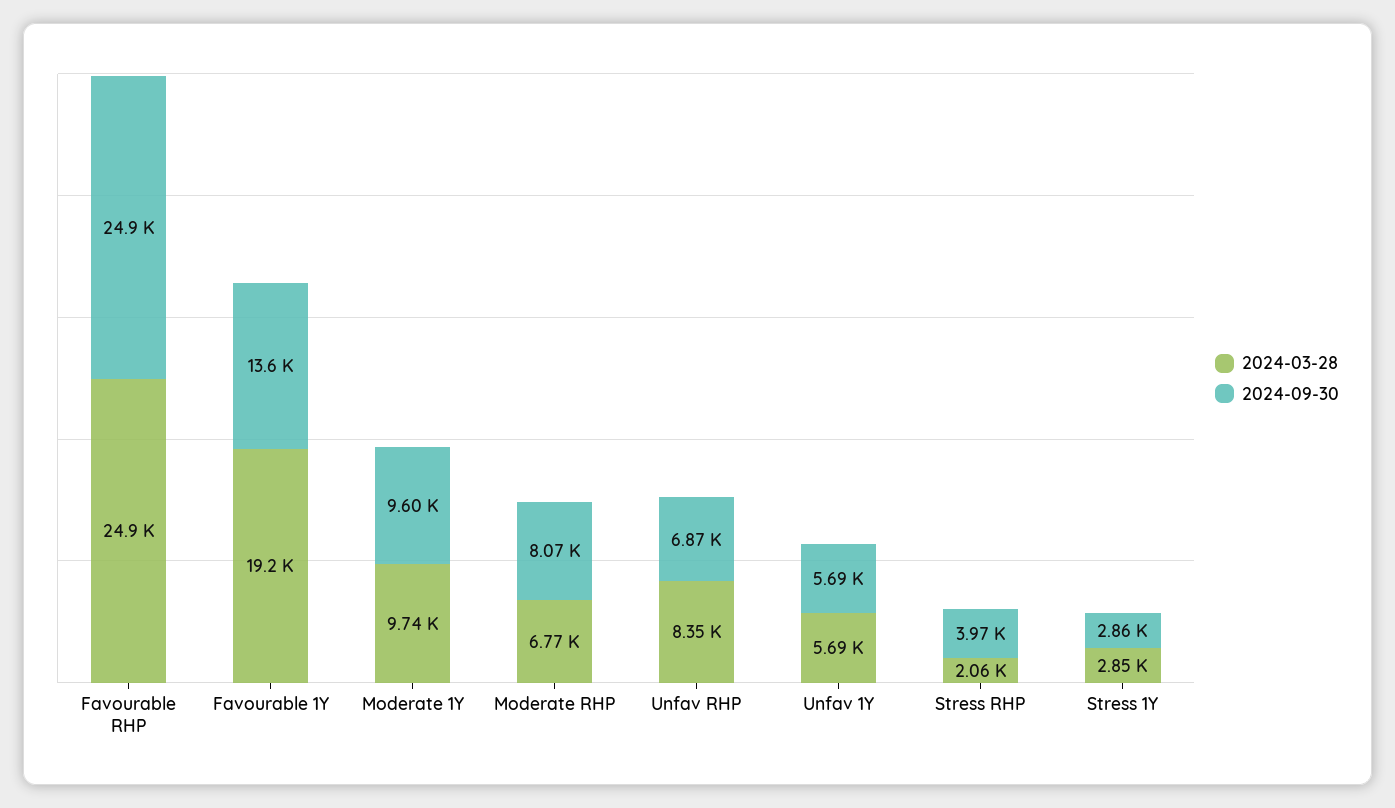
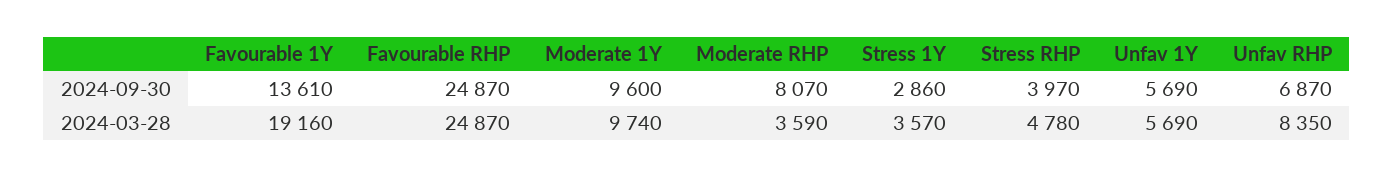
2024-03-28, Moderate RHP: 6770 -> 3590
2024-03-28, Stress RHP: 2060 -> 4780
2024-03-28, Stress 1Y: 2850 -> 3570

